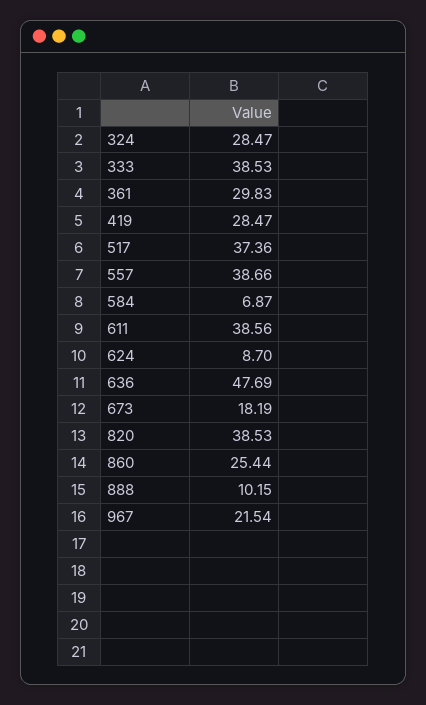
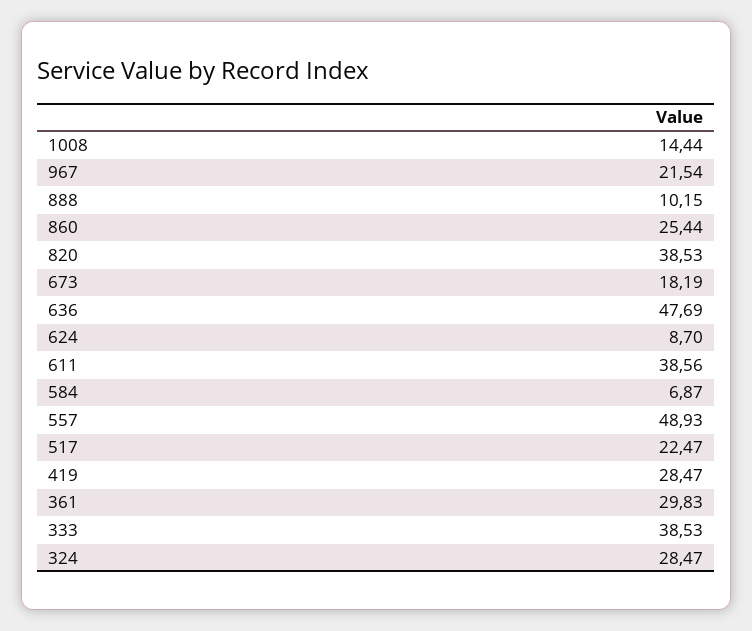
517: 37.36 -> 22.47
557: 38.66 -> 48.93
1008: none -> 14.44

